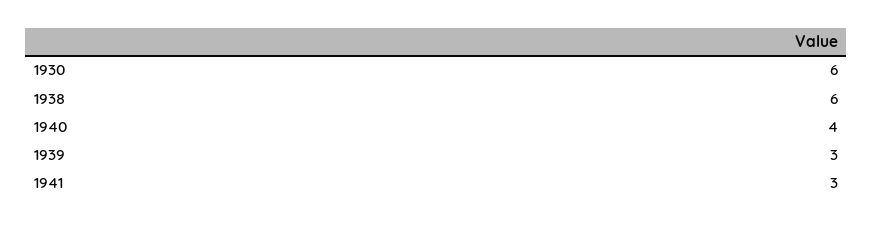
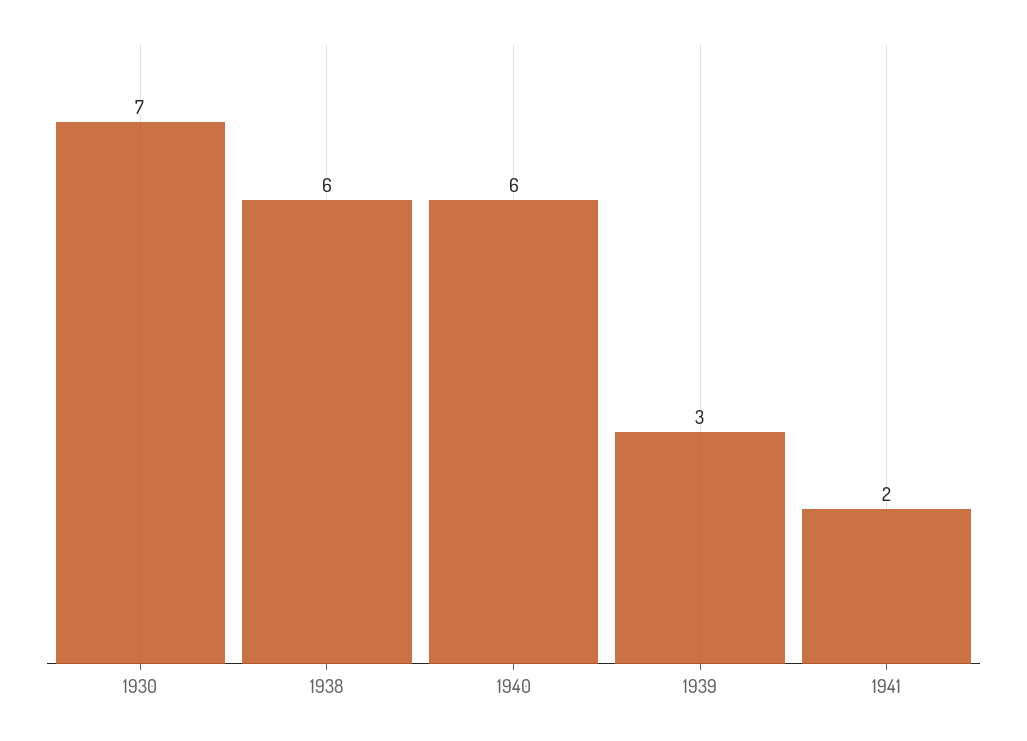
1930: 6 -> 7
1940: 4 -> 6
1941: 3 -> 2

